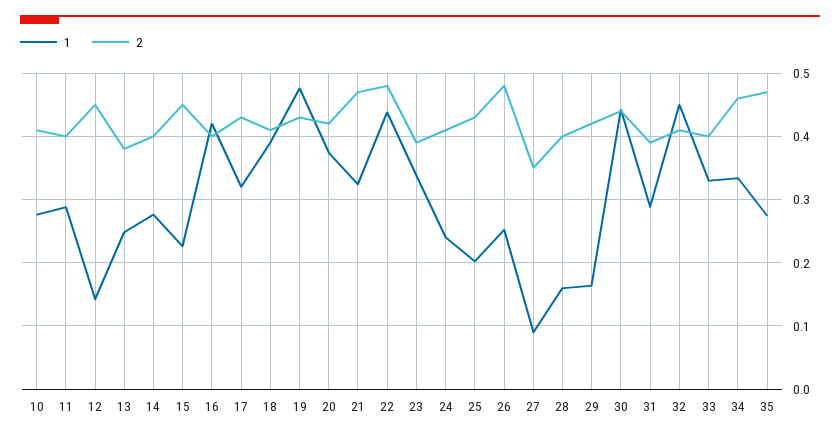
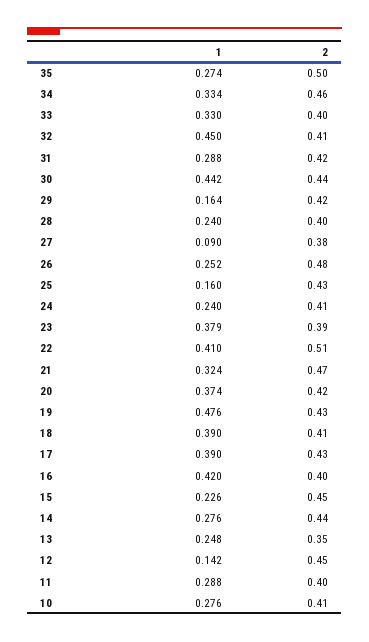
2, 13: 0.38 -> 0.35
2, 14: 0.4 -> 0.44
1, 17: 0.32 -> 0.39
1, 22: 0.44 -> 0.41
2, 22: 0.48 -> 0.51
1, 23: 0.34 -> 0.379
1, 25: 0.2 -> 0.16
2, 27: 0.35 -> 0.38
1, 28: 0.16 -> 0.24
2, 31: 0.39 -> 0.42
2, 35: 0.47 -> 0.5

